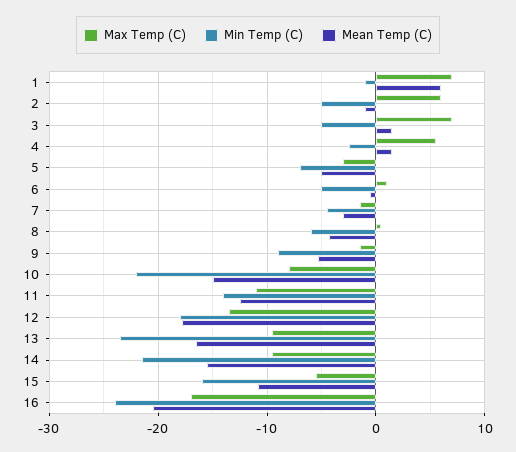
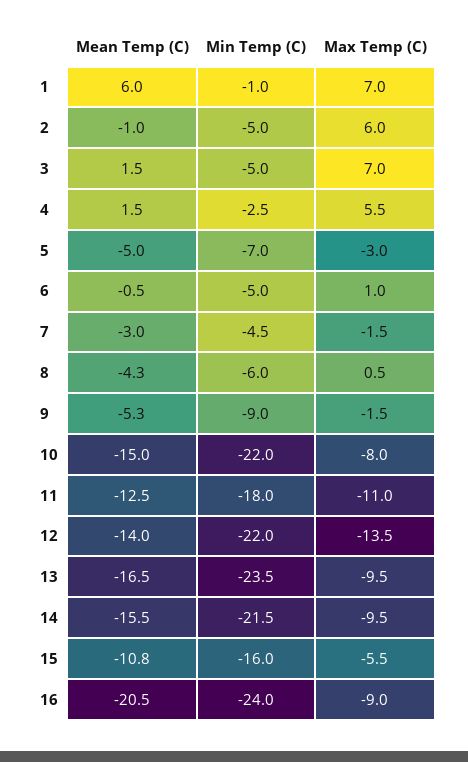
Min Temp (C), 11: -14 -> -18
Min Temp (C), 12: -18 -> -22
Mean Temp (C), 12: -18 -> -14
Max Temp (C), 16: -17 -> -9

